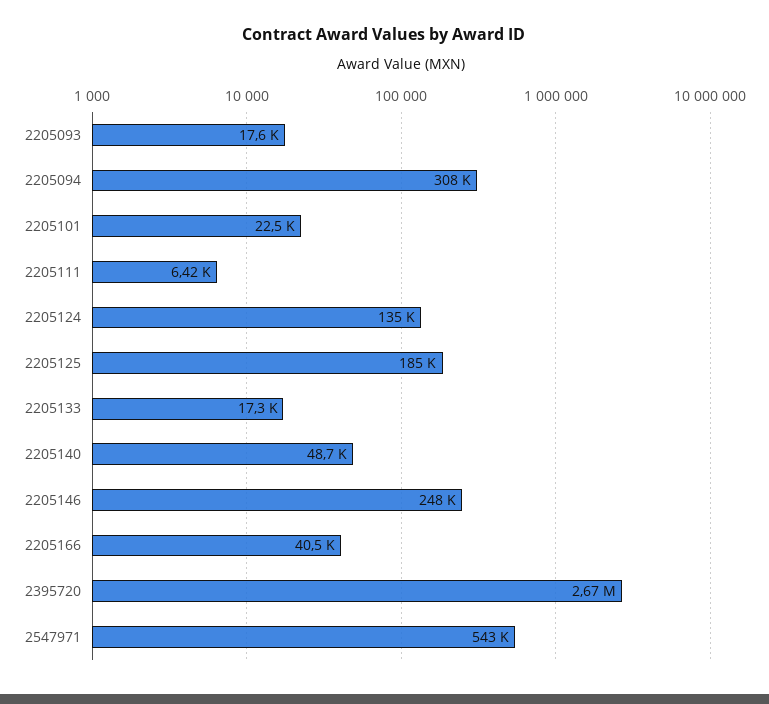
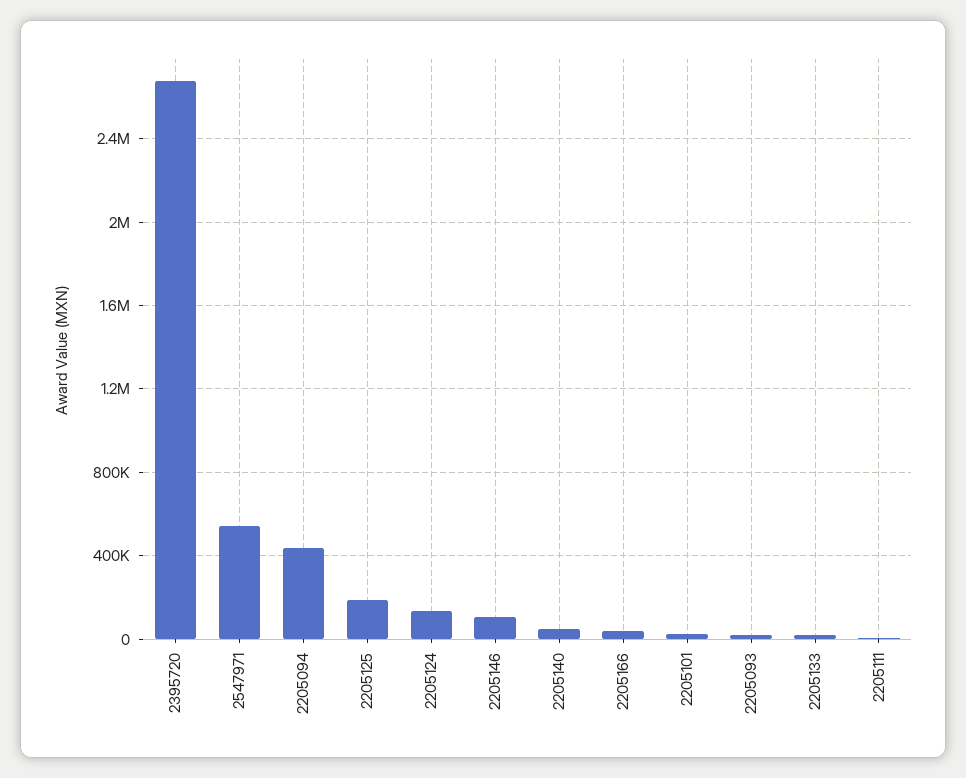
2205094: 308000 -> 450000
2205146: 248000 -> 100000

